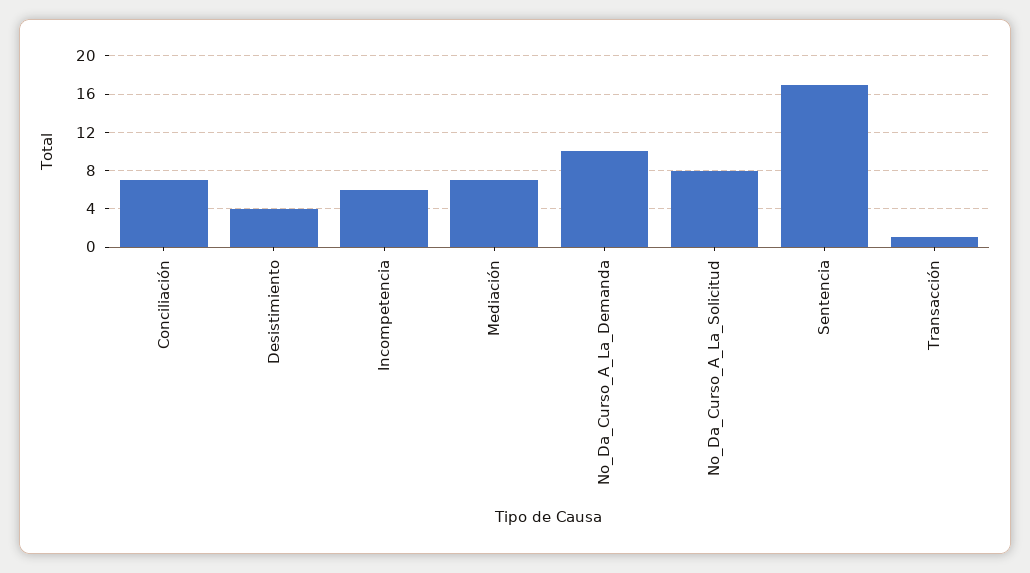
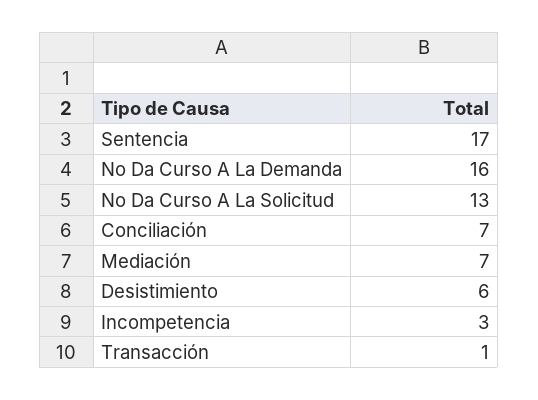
Desistimiento: 4 -> 6
Incompetencia: 6 -> 3
No_Da_Curso_A_La_Demanda: 10 -> 16
No_Da_Curso_A_La_Solicitud: 8 -> 13

